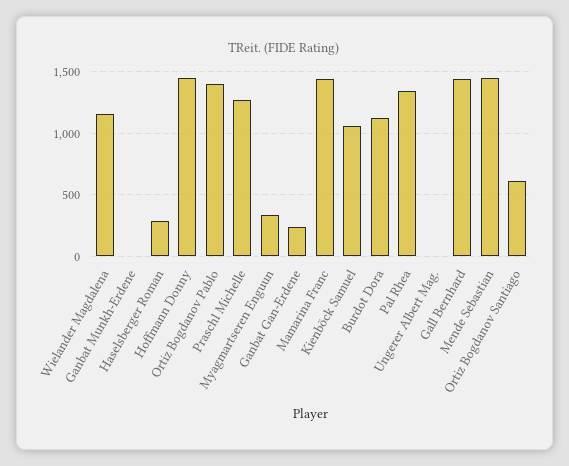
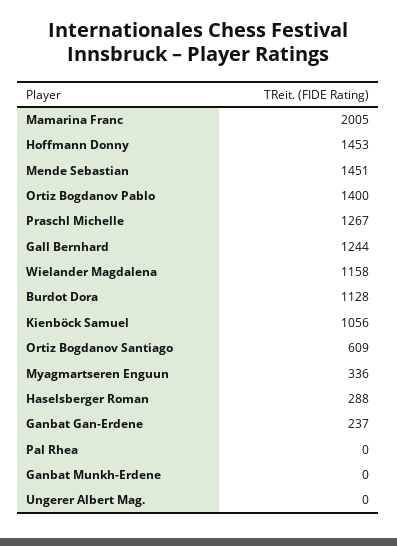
Mamarina Franc: 1450 -> 2005
Pal Rhea: 1350 -> 0
Gall Bernhard: 1450 -> 1244

